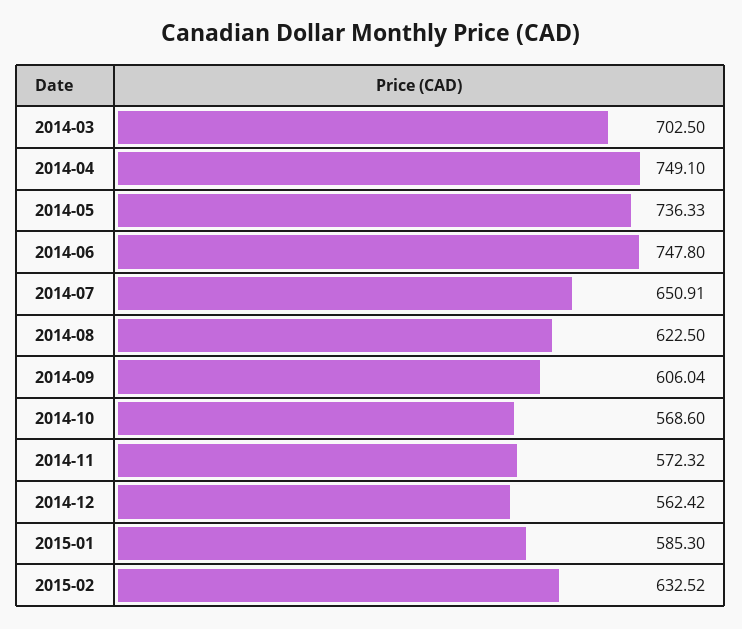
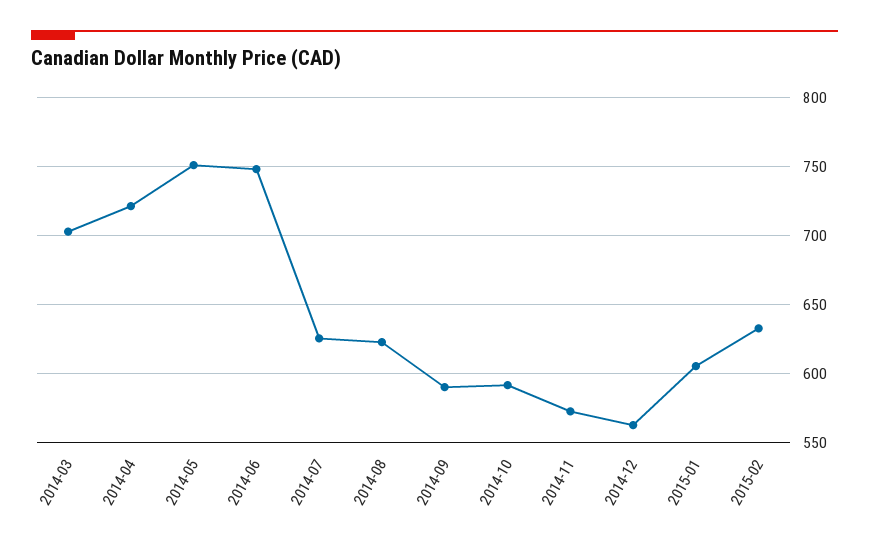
2014-04: 749.1 -> 720
2014-05: 736.33 -> 750
2014-07: 650.91 -> 625
2014-09: 606.04 -> 590
2014-10: 568.6 -> 590
2015-01: 585.3 -> 605

